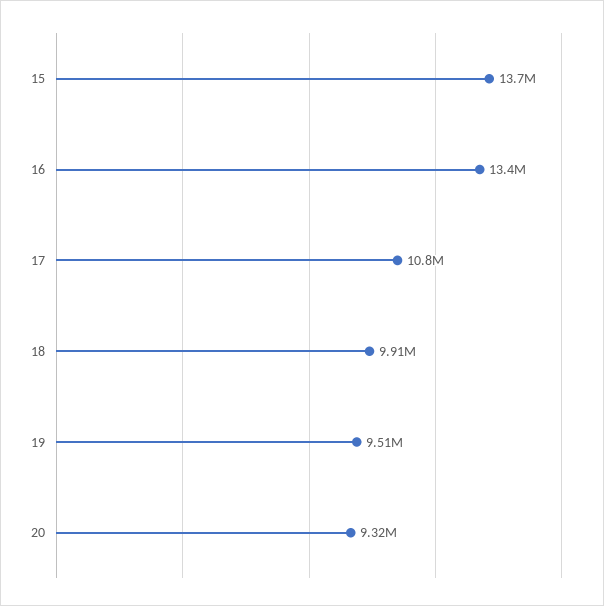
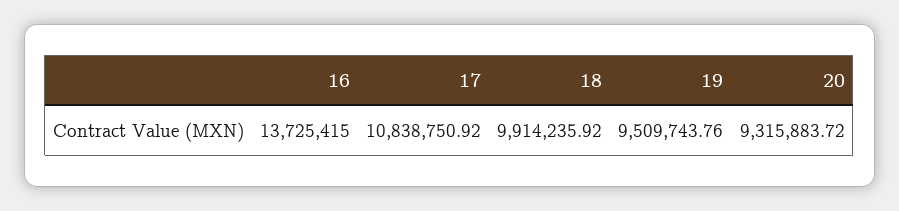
15: 13700000 -> none
16: 13400000 -> 13725415

